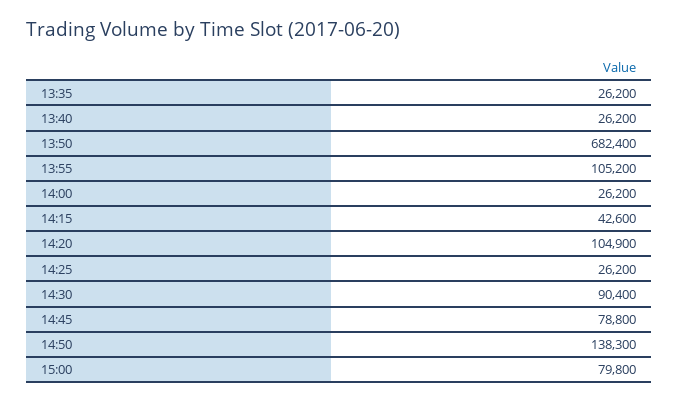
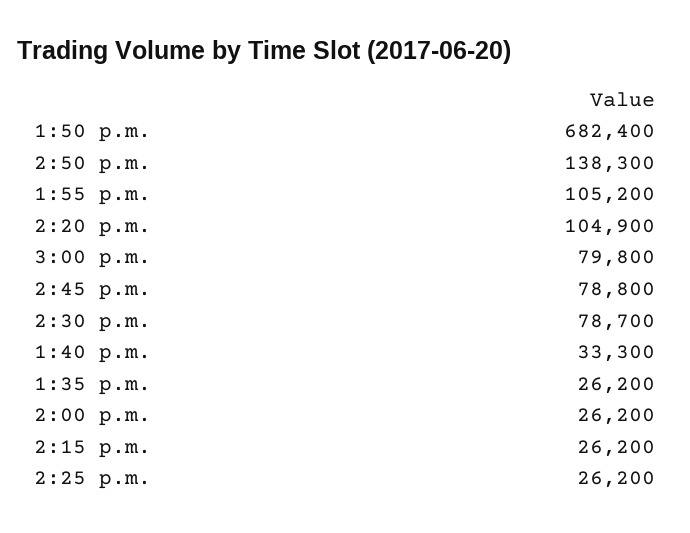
13:40: 26200 -> 33300
14:15: 42600 -> 26200
14:30: 90400 -> 78700

